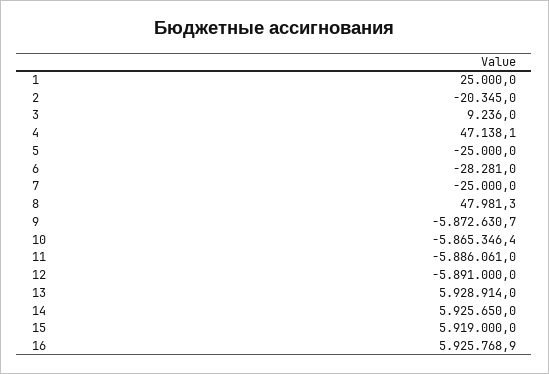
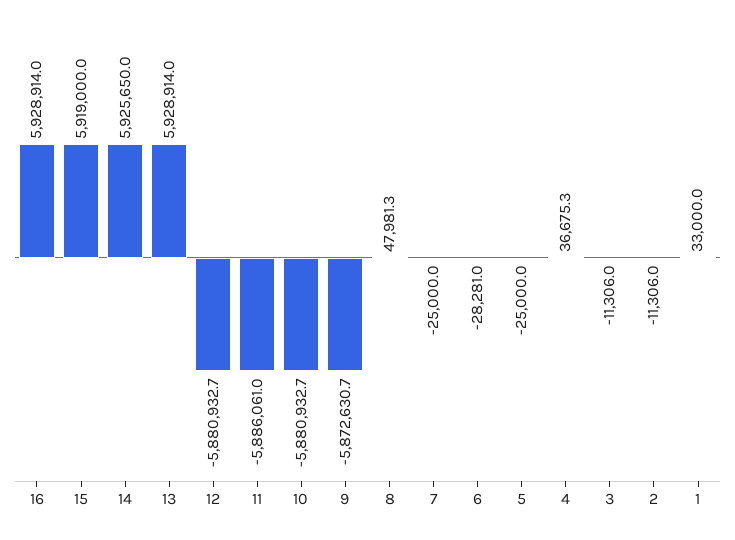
1: 25000 -> 33000
2: -20345 -> -11306
3: 9236 -> -11306
4: 47138.1 -> 36675.3
10: -5865346.4 -> -5880932.7
12: -5891000 -> -5880932.7
16: 5925768.9 -> 5928914

